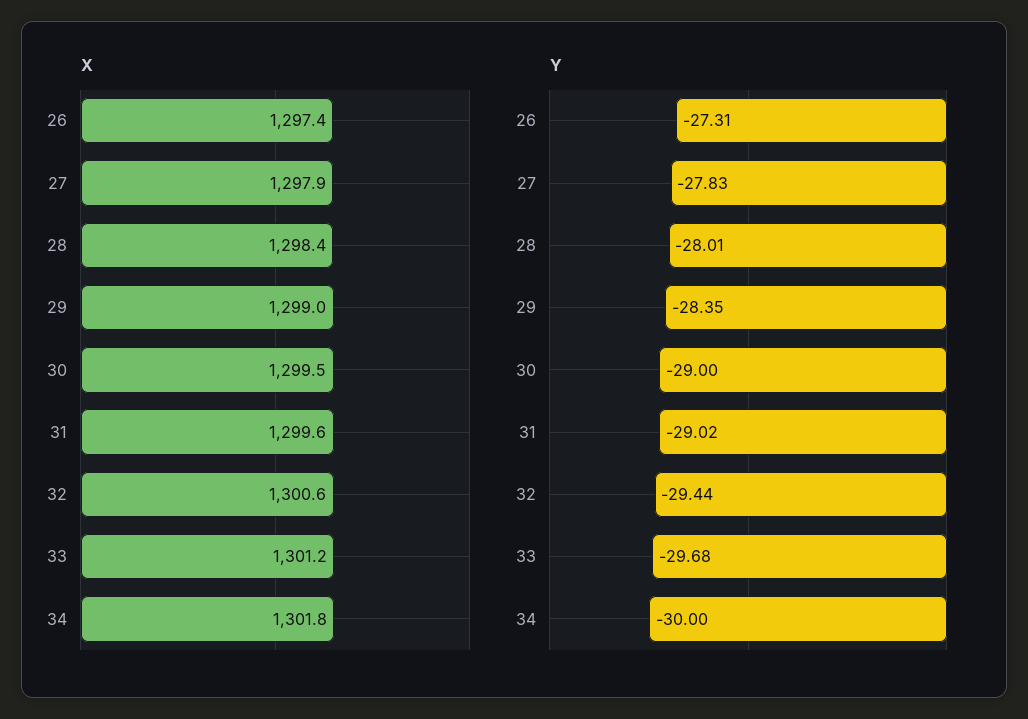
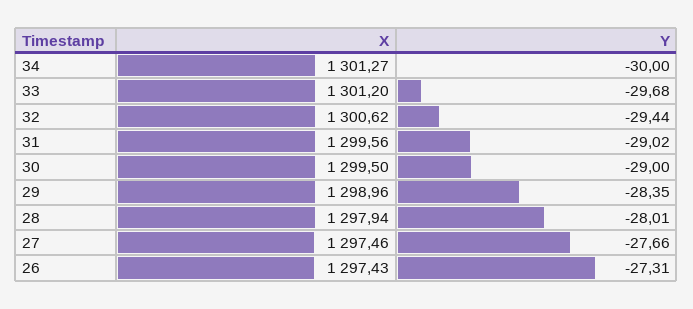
X, 27: 1297.9 -> 1297.46
X, 28: 1298.4 -> 1297.94
X, 34: 1301.8 -> 1301.27
Y, 27: -27.83 -> -27.66

